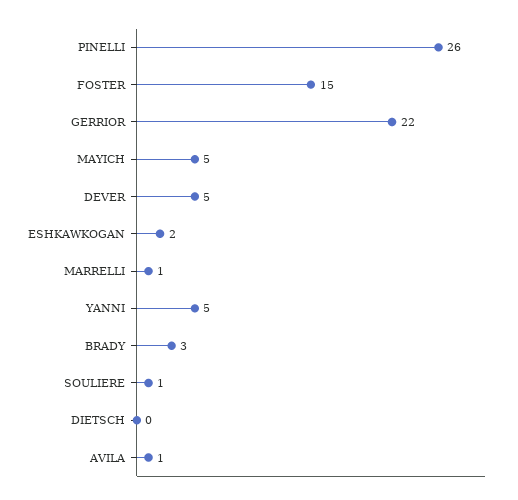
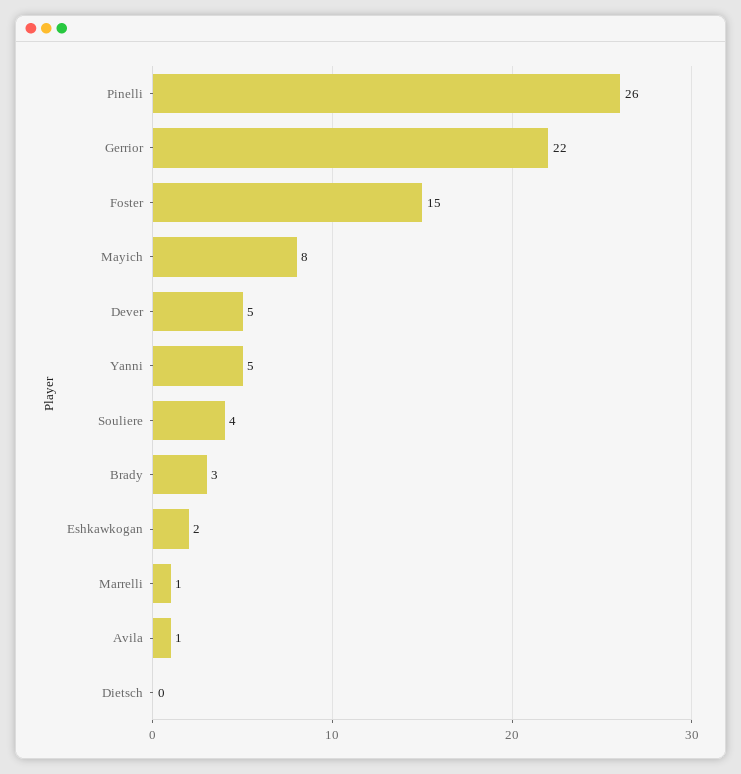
MAYICH: 5 -> 8
SOULIERE: 1 -> 4

